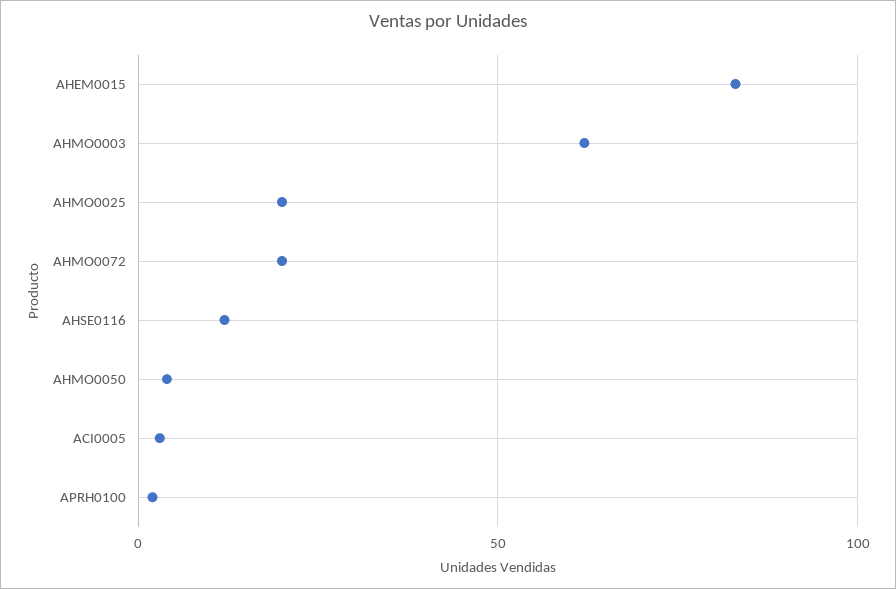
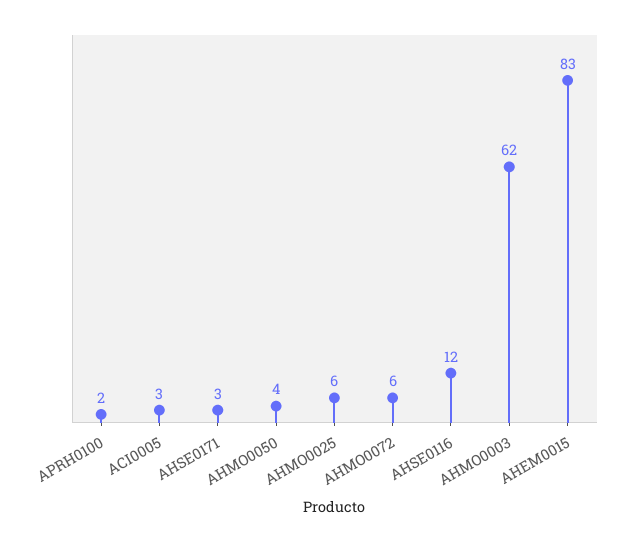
AHMO0025: 20 -> 6
AHMO0072: 20 -> 6
AHSE0171: none -> 3

